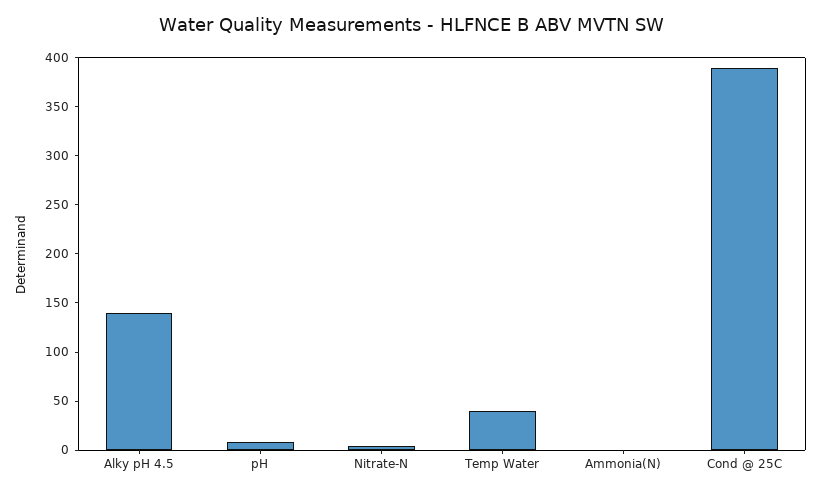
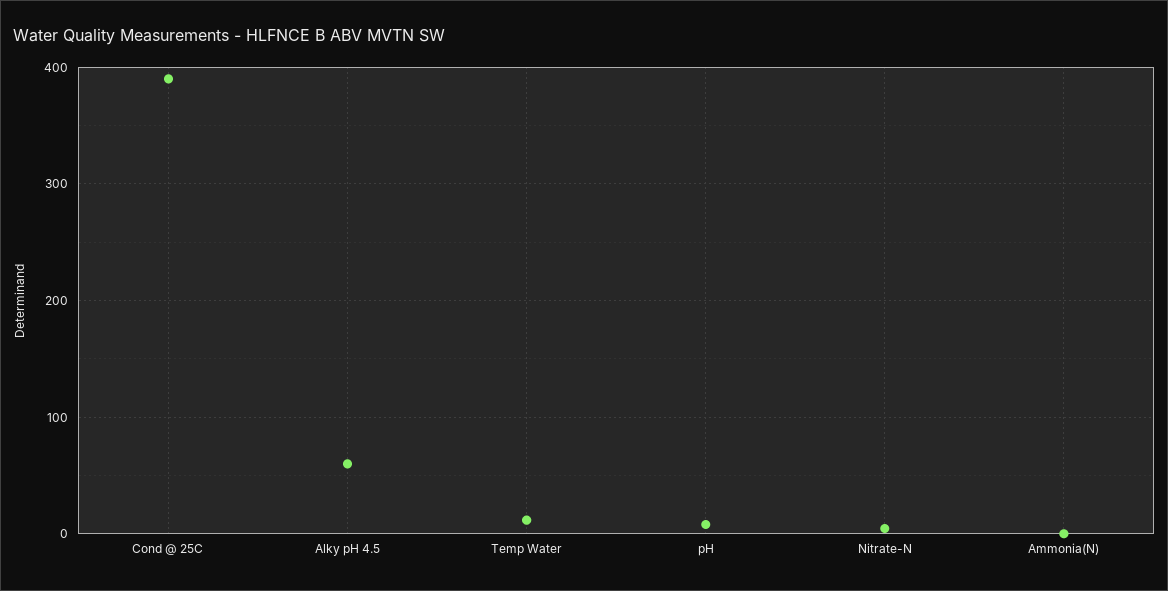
Alky pH 4.5: 140 -> 60
Temp Water: 40 -> 10

